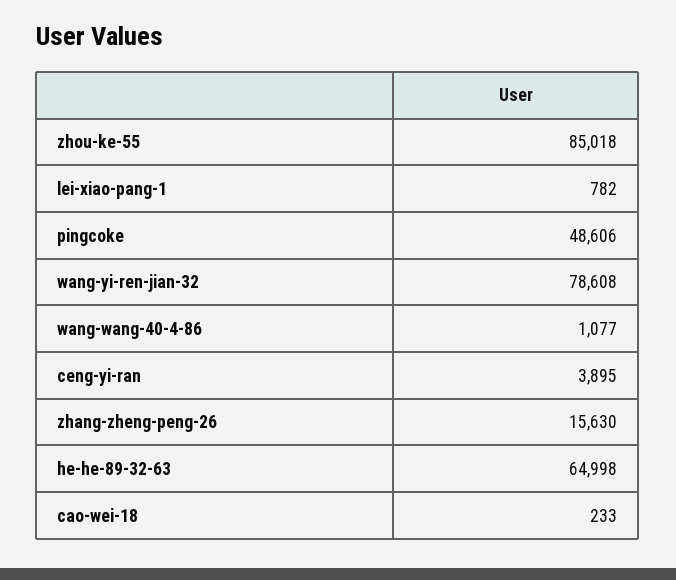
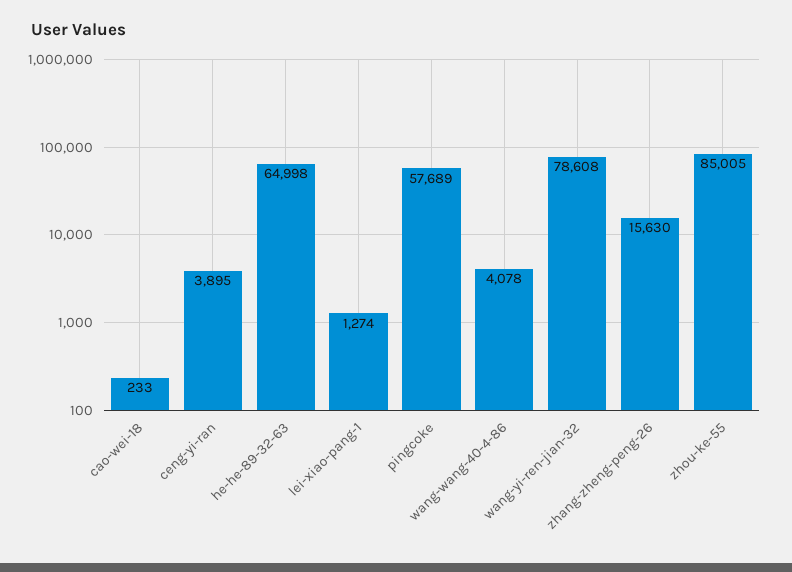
zhou-ke-55: 85018 -> 85005
lei-xiao-pang-1: 782 -> 1274
pingcoke: 48606 -> 57689
wang-wang-40-4-86: 1077 -> 4078

